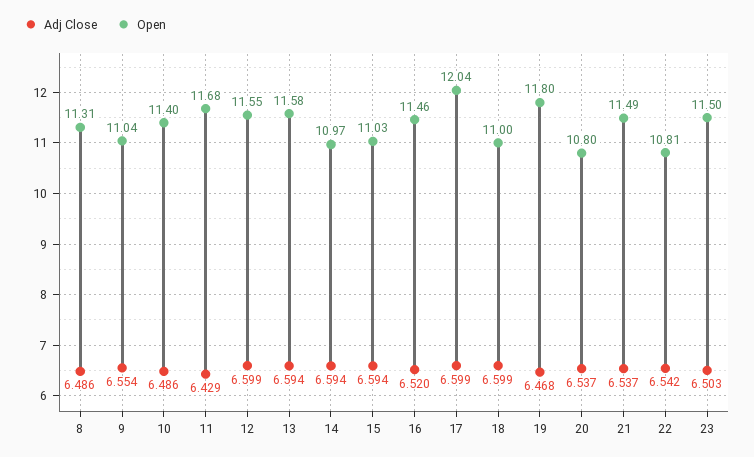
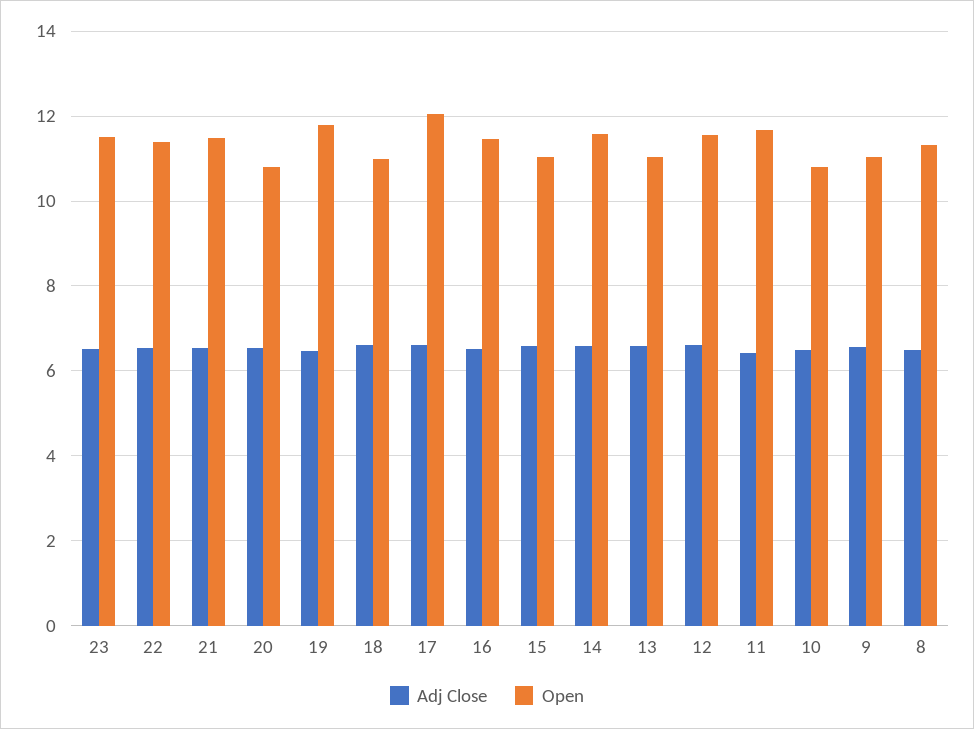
Open, 10: 11.4 -> 10.8
Open, 13: 11.58 -> 11
Open, 14: 10.97 -> 11.6
Open, 22: 10.81 -> 11.4

